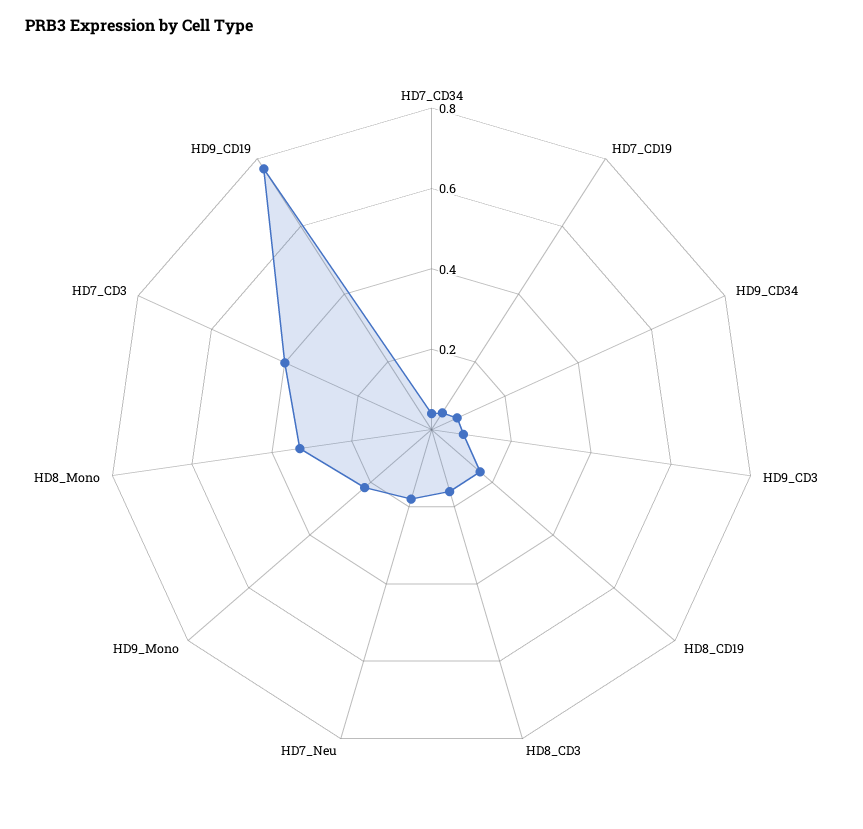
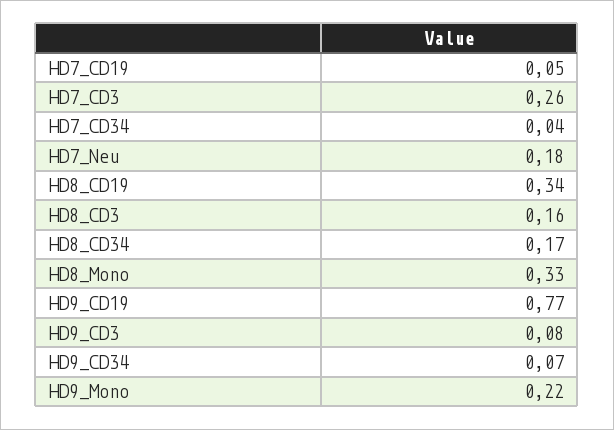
HD8_CD19: 0.15 -> 0.34
HD7_CD3: 0.4 -> 0.26
HD8_CD34: none -> 0.17

